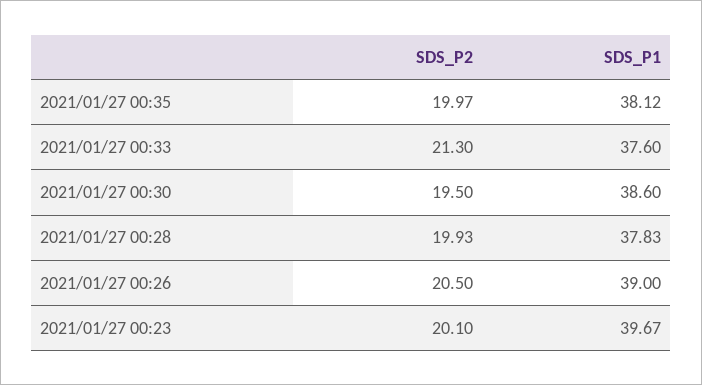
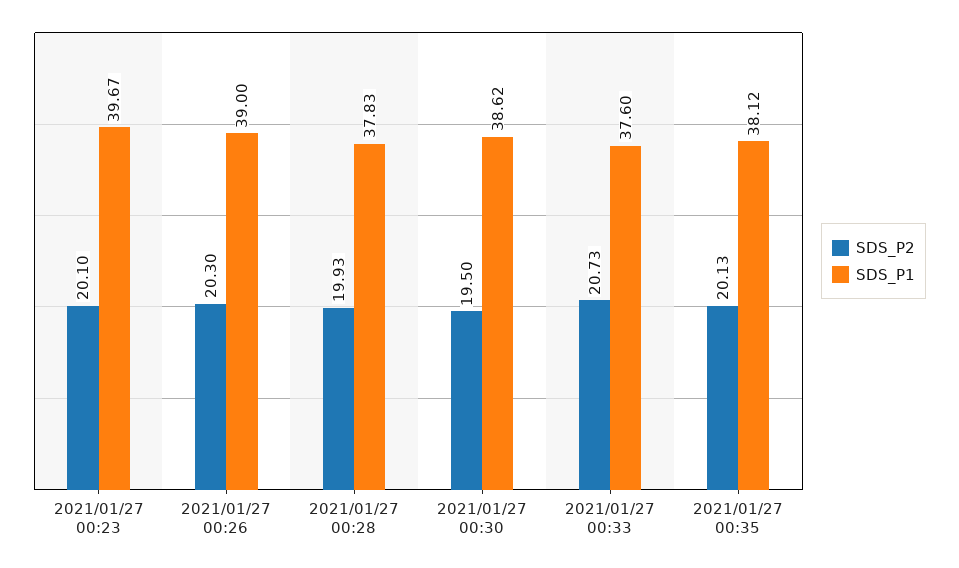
SDS_P2, 2021/01/27 00:35: 19.97 -> 20.13
SDS_P2, 2021/01/27 00:33: 21.3 -> 20.73
SDS_P1, 2021/01/27 00:30: 38.6 -> 38.62
SDS_P2, 2021/01/27 00:26: 20.5 -> 20.3

